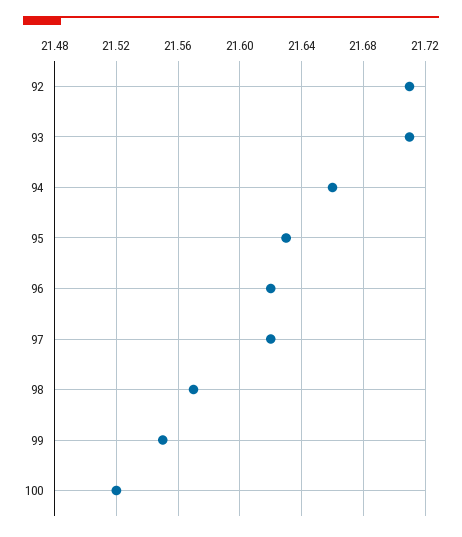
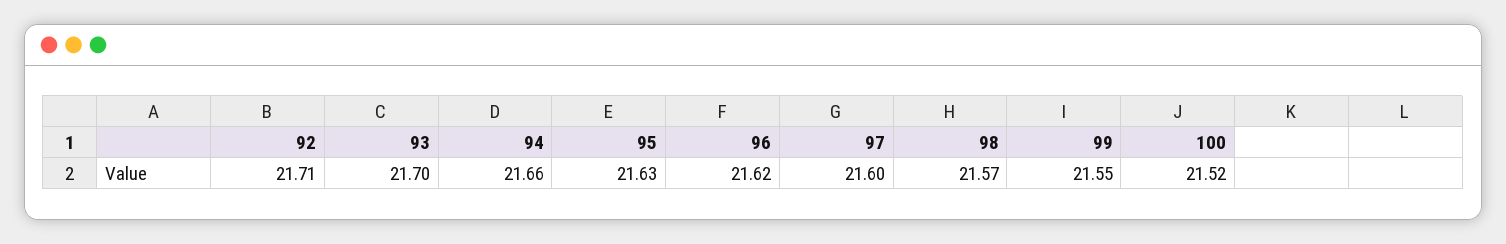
93: 21.71 -> 21.7
97: 21.62 -> 21.6

